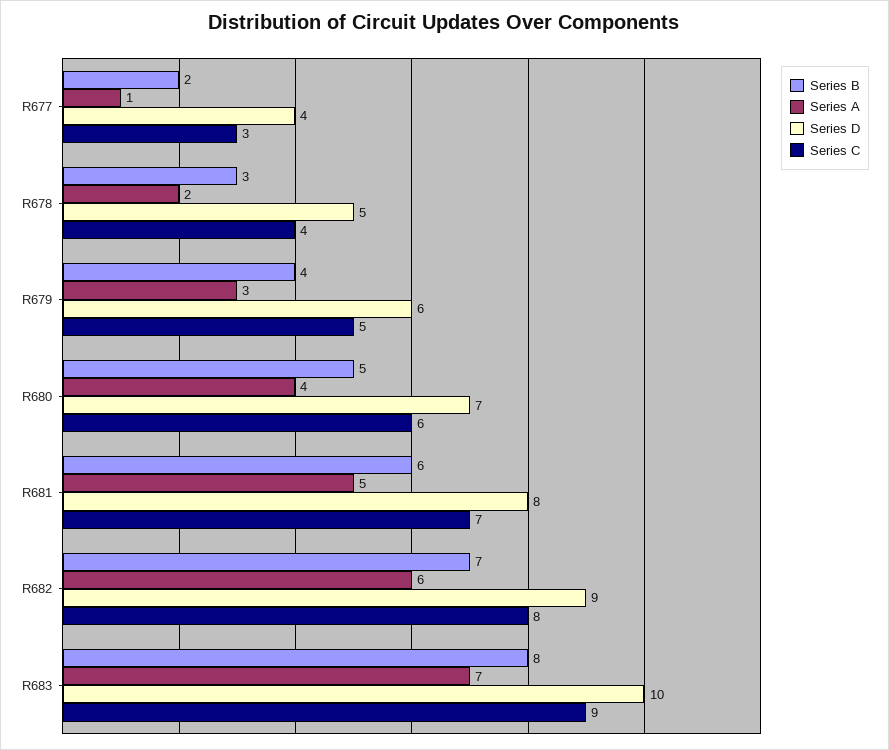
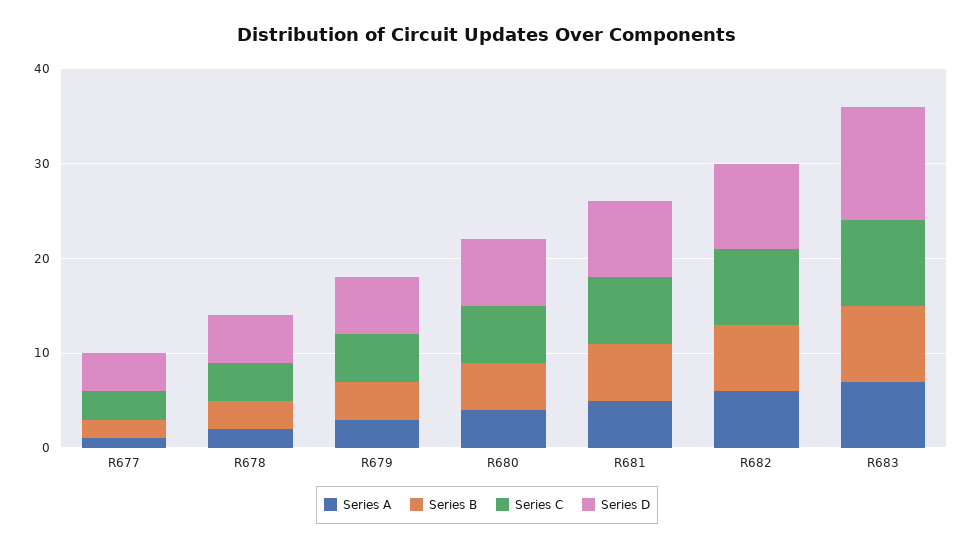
Series D, R683: 10 -> 12

